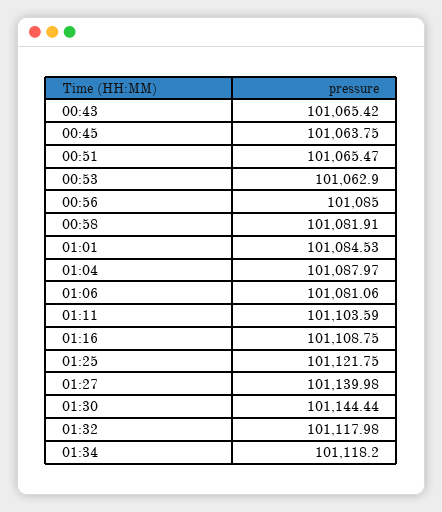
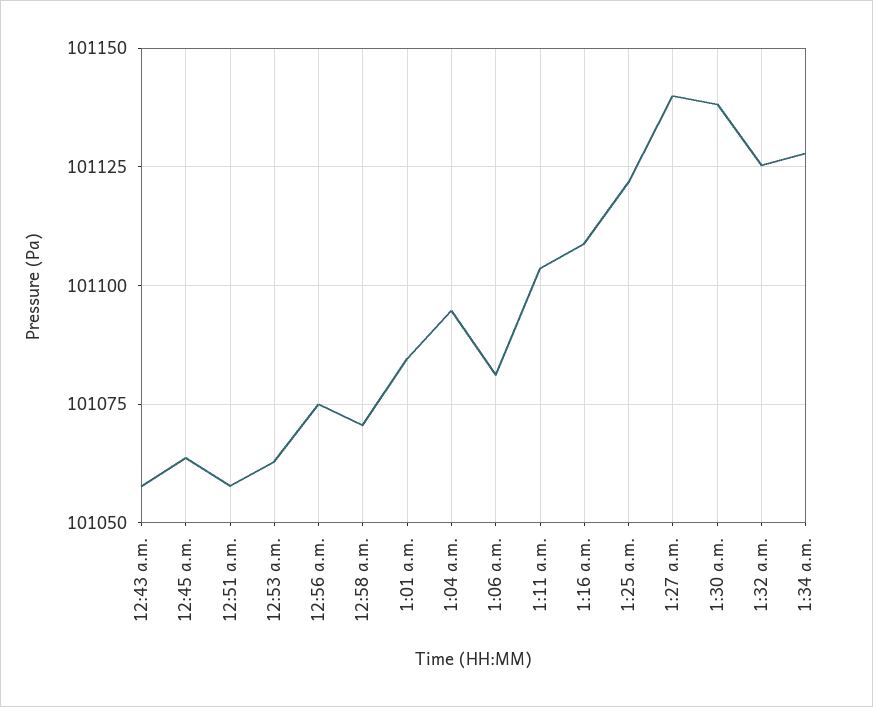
00:43: 101065.42 -> 101057.5
00:51: 101065.47 -> 101057.5
00:56: 101085 -> 101075
00:58: 101081.91 -> 101070
01:04: 101087.97 -> 101095
01:30: 101144.44 -> 101137.5
01:32: 101117.98 -> 101125
01:34: 101118.2 -> 101127.5

